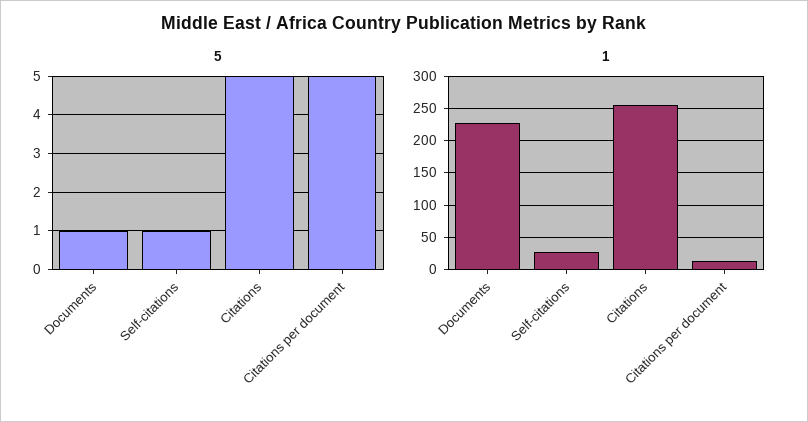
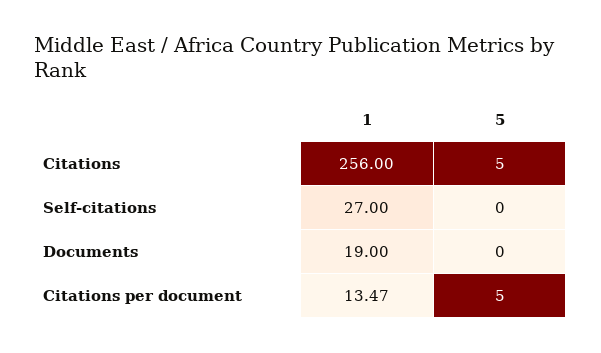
5, Documents: 1 -> 0
5, Self-citations: 1 -> 0
1, Documents: 230 -> 19

